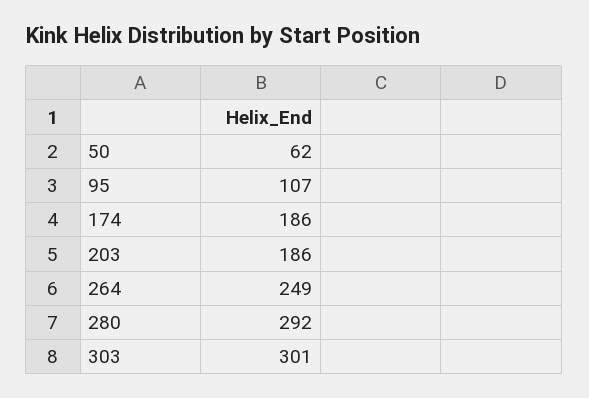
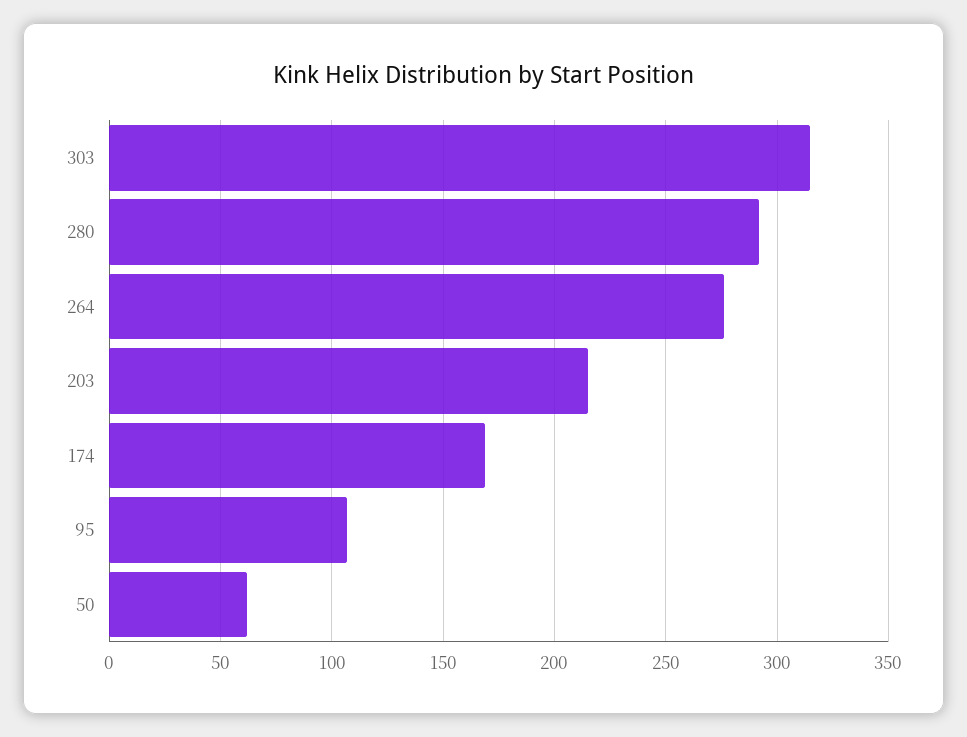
174: 186 -> 170
203: 186 -> 215
264: 249 -> 275
303: 301 -> 315

